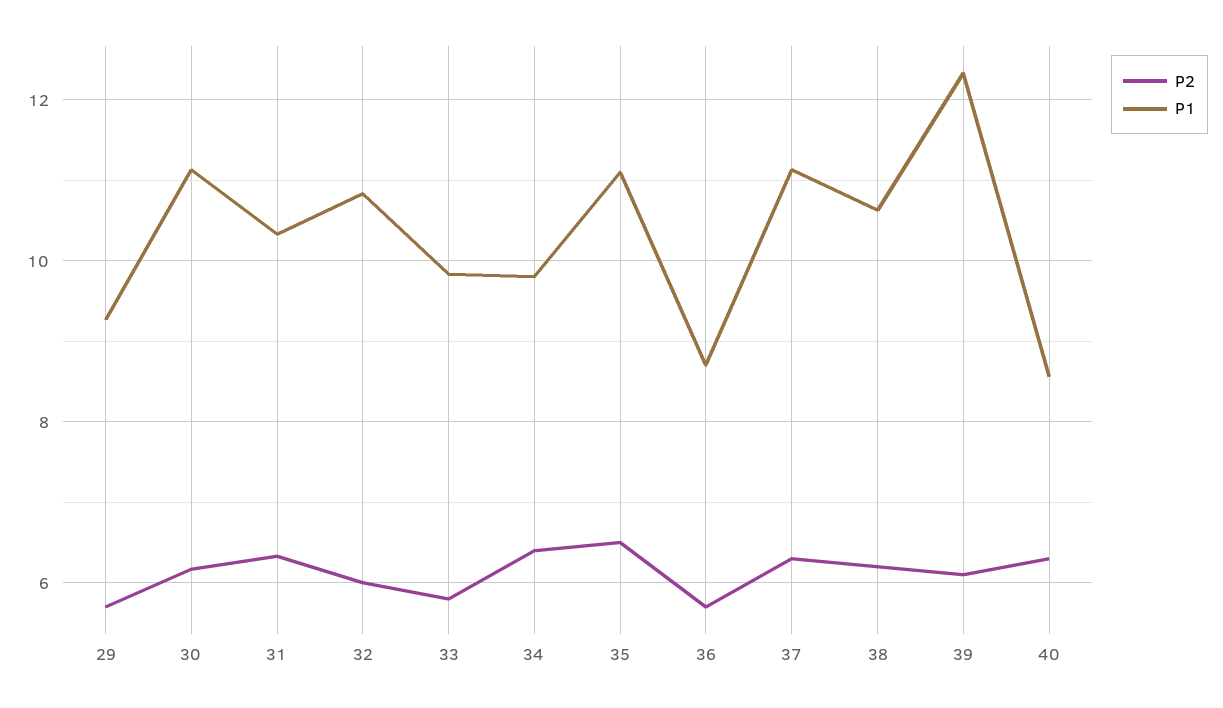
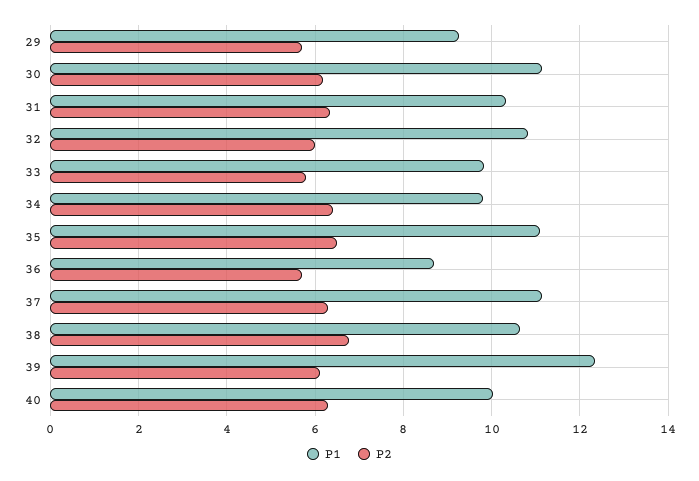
P2, 38: 6.2 -> 6.8
P1, 40: 8.6 -> 10

